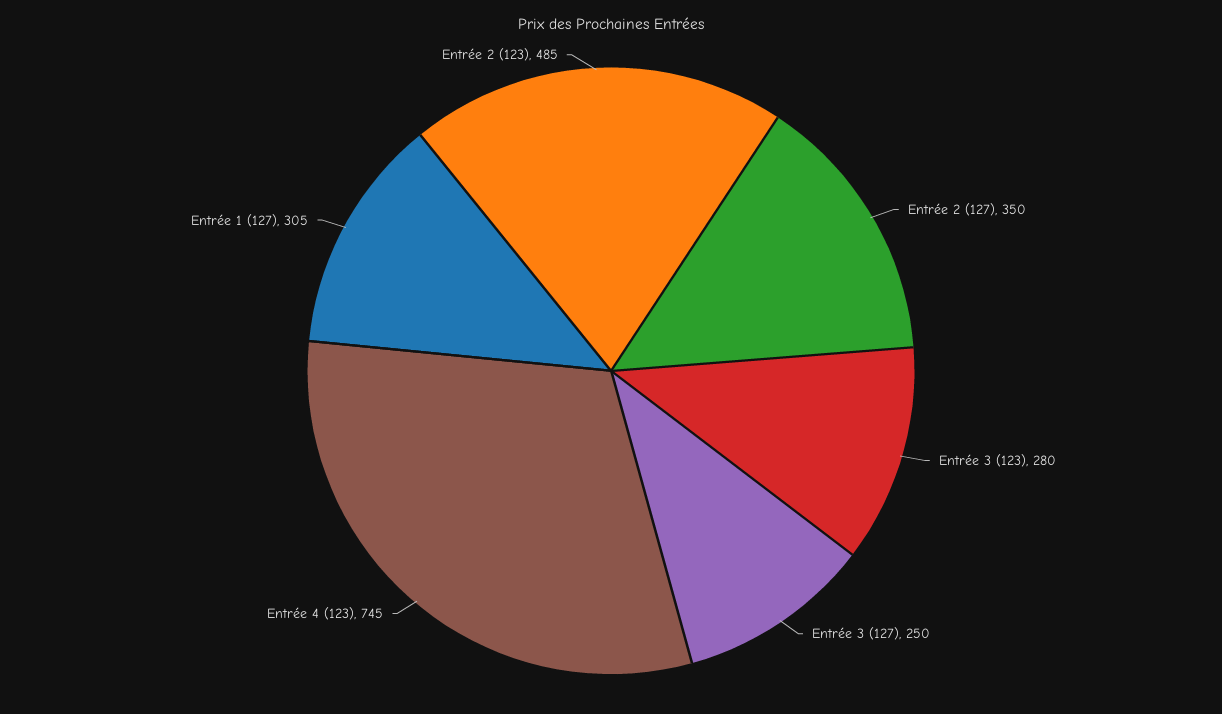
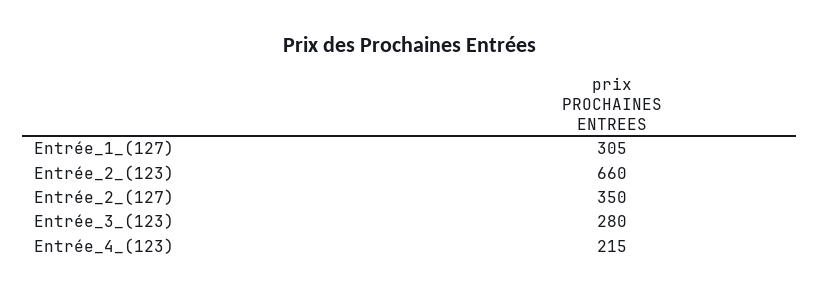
Entrée 3 (127): 250 -> none
Entrée 4 (123): 745 -> 215
Entrée 2 (123): 485 -> 660

